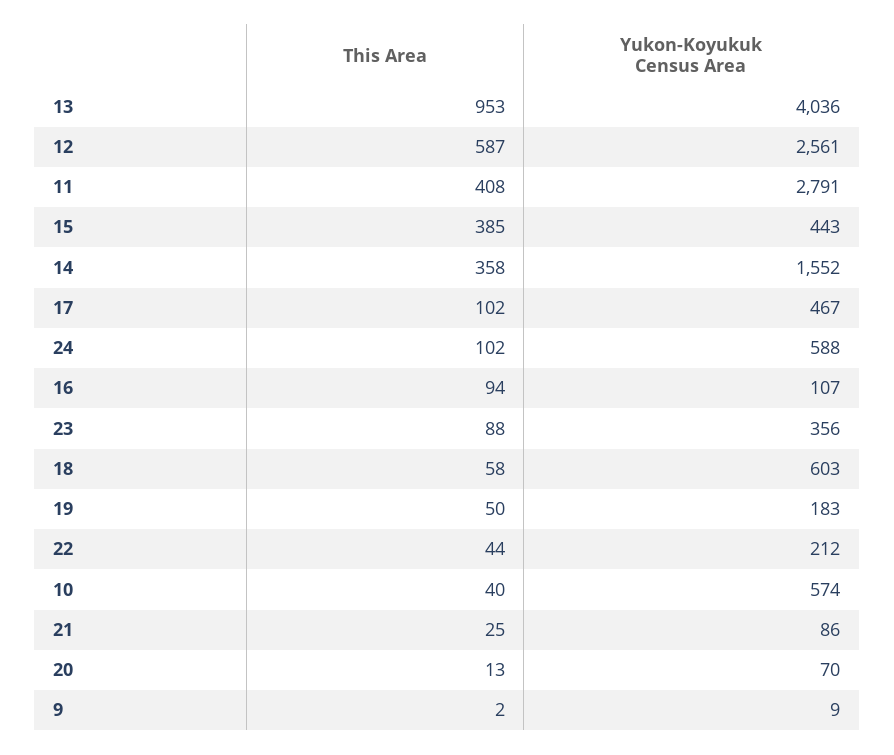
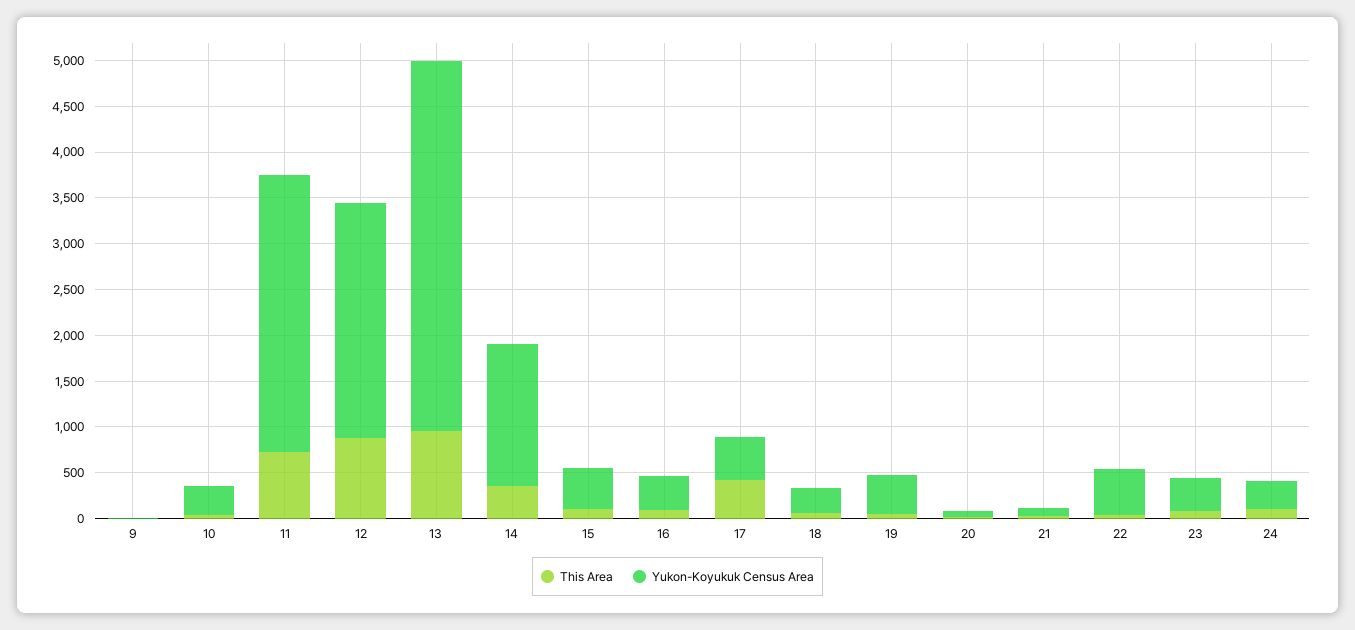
This Area, 12: 587 -> 900
This Area, 11: 408 -> 700
Yukon-Koyukuk Census Area, 11: 2791 -> 3000
This Area, 15: 385 -> 100
This Area, 17: 102 -> 400
Yukon-Koyukuk Census Area, 24: 588 -> 300
Yukon-Koyukuk Census Area, 16: 107 -> 400
Yukon-Koyukuk Census Area, 18: 603 -> 300
Yukon-Koyukuk Census Area, 19: 183 -> 400
Yukon-Koyukuk Census Area, 22: 212 -> 500
Yukon-Koyukuk Census Area, 10: 574 -> 300

